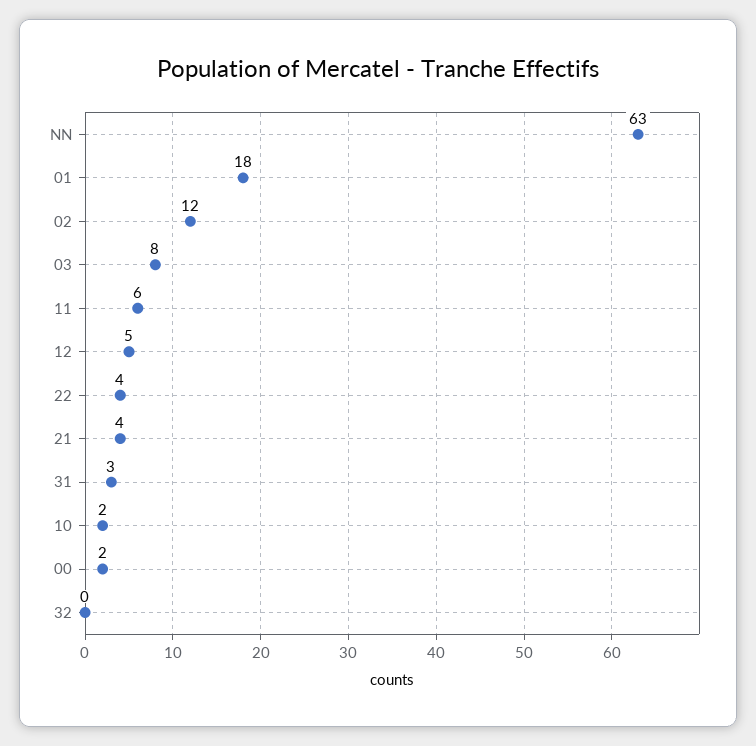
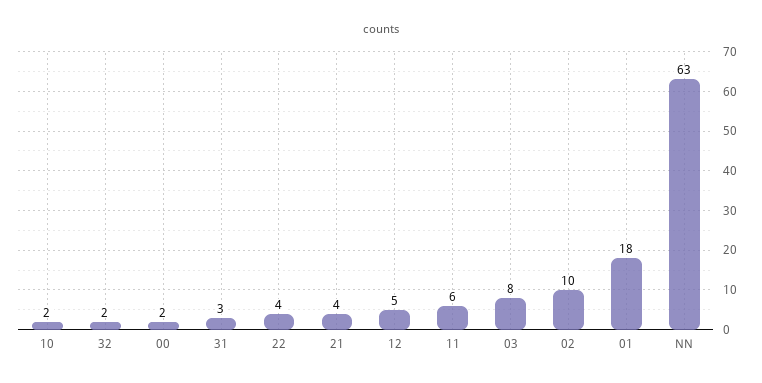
02: 12 -> 10
32: 0 -> 2

